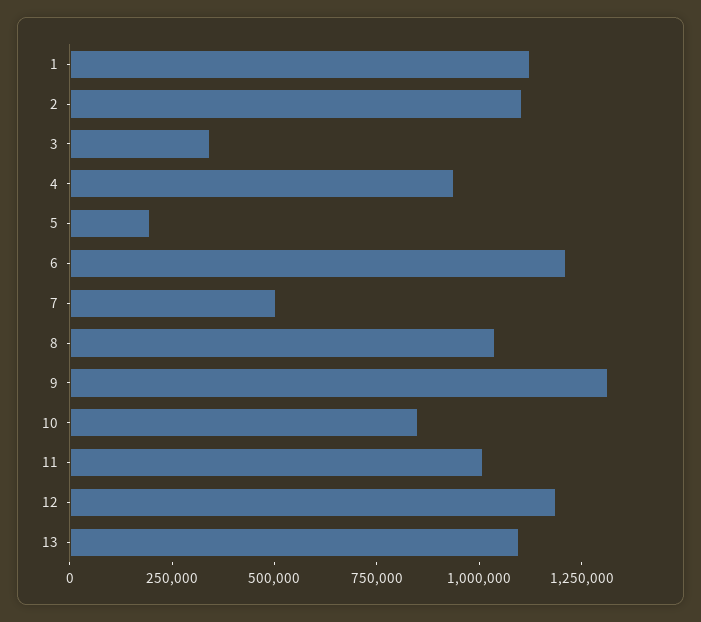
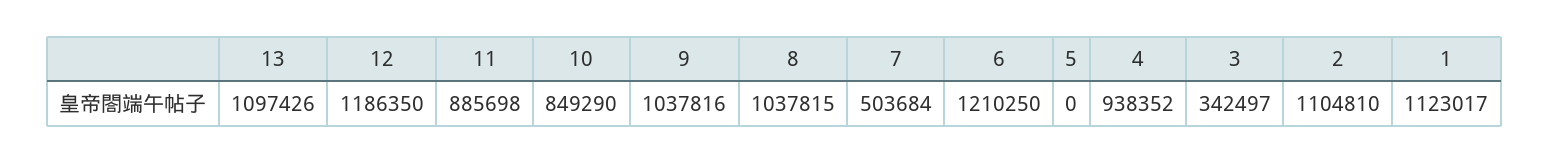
5: 200000 -> 0
9: 1300000 -> 1037816
11: 1000000 -> 885698

